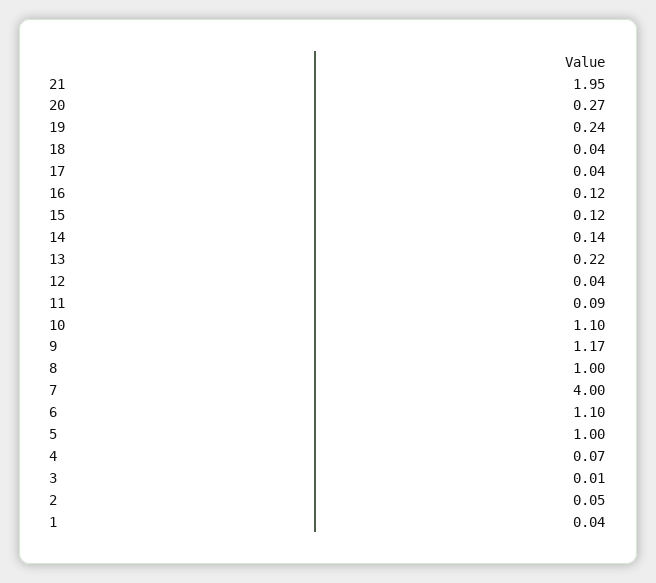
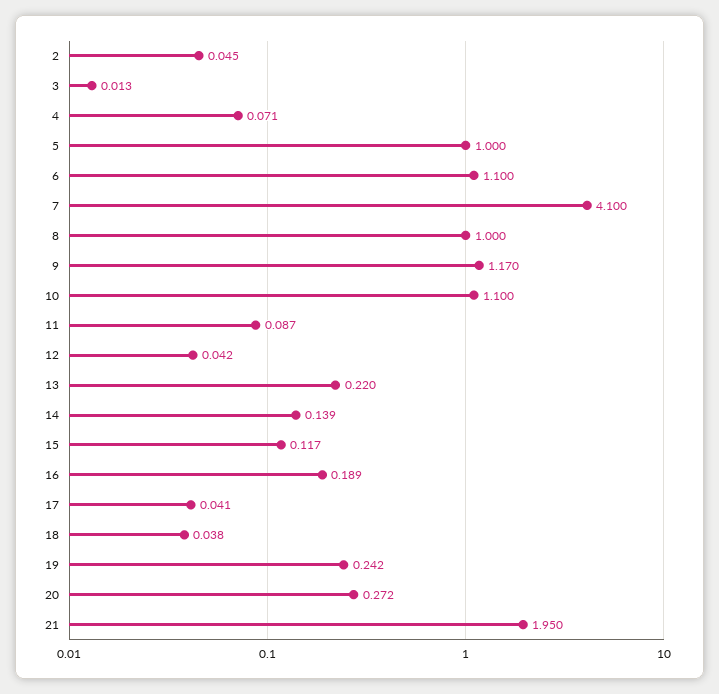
16: 0.12 -> 0.189
7: 4 -> 4.1
1: 0.04 -> none

